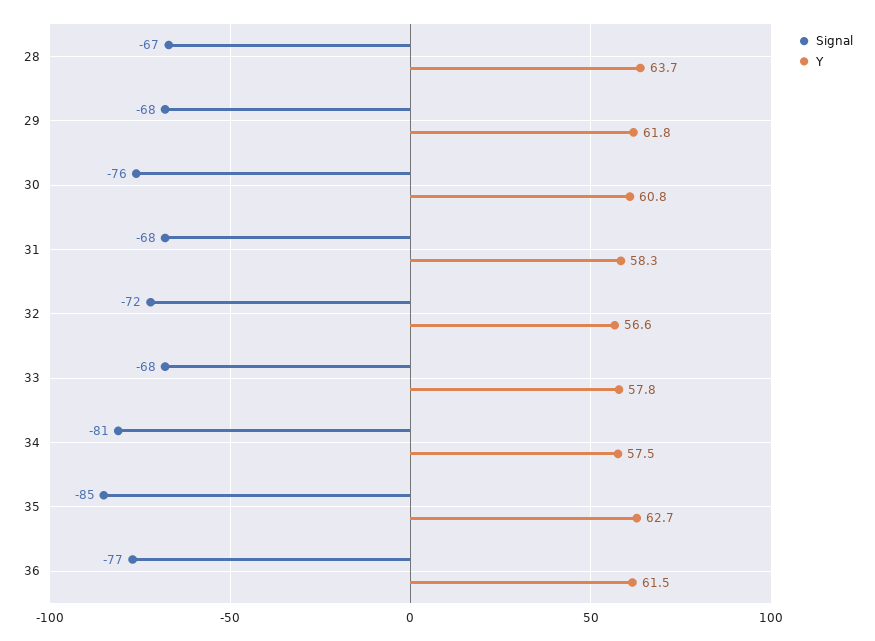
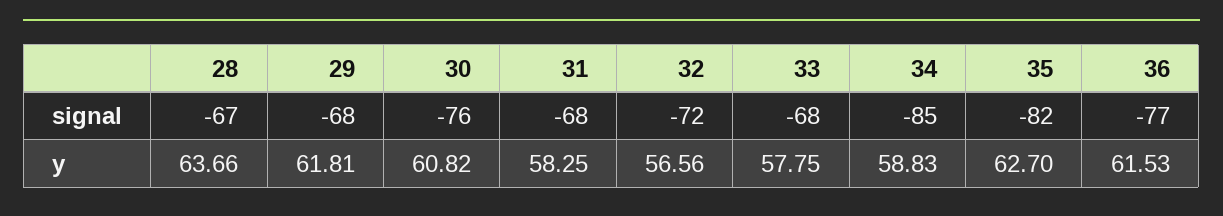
Signal, 34: -81 -> -85
Y, 34: 57.5 -> 58.83
Signal, 35: -85 -> -82

